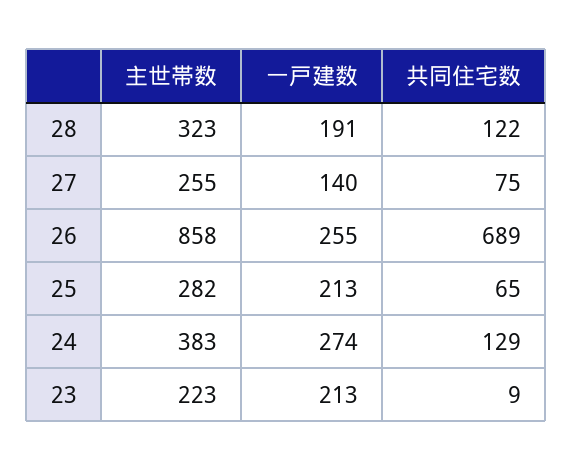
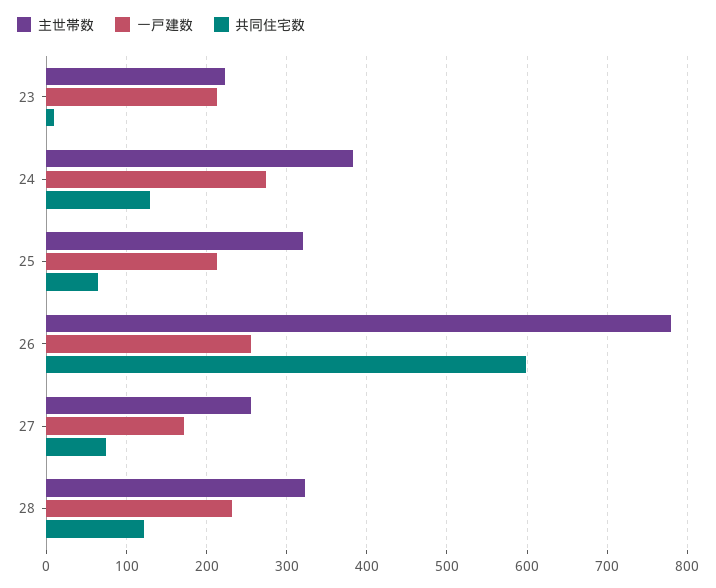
一戸建数, 28: 191 -> 230
一戸建数, 27: 140 -> 170
主世帯数, 26: 858 -> 780
共同住宅数, 26: 689 -> 600
主世帯数, 25: 282 -> 320

